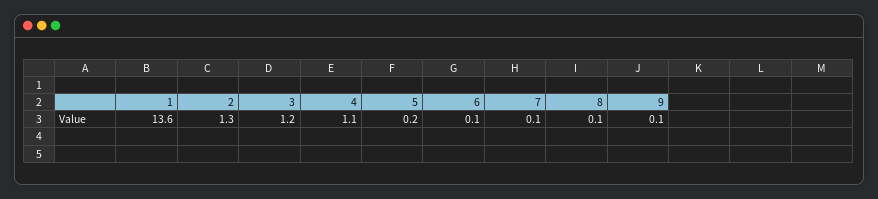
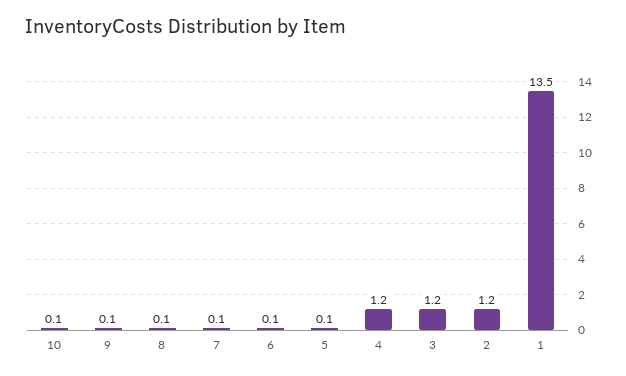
1: 13.6 -> 13.5
2: 1.3 -> 1.2
4: 1.1 -> 1.2
5: 0.2 -> 0.1
10: none -> 0.1

